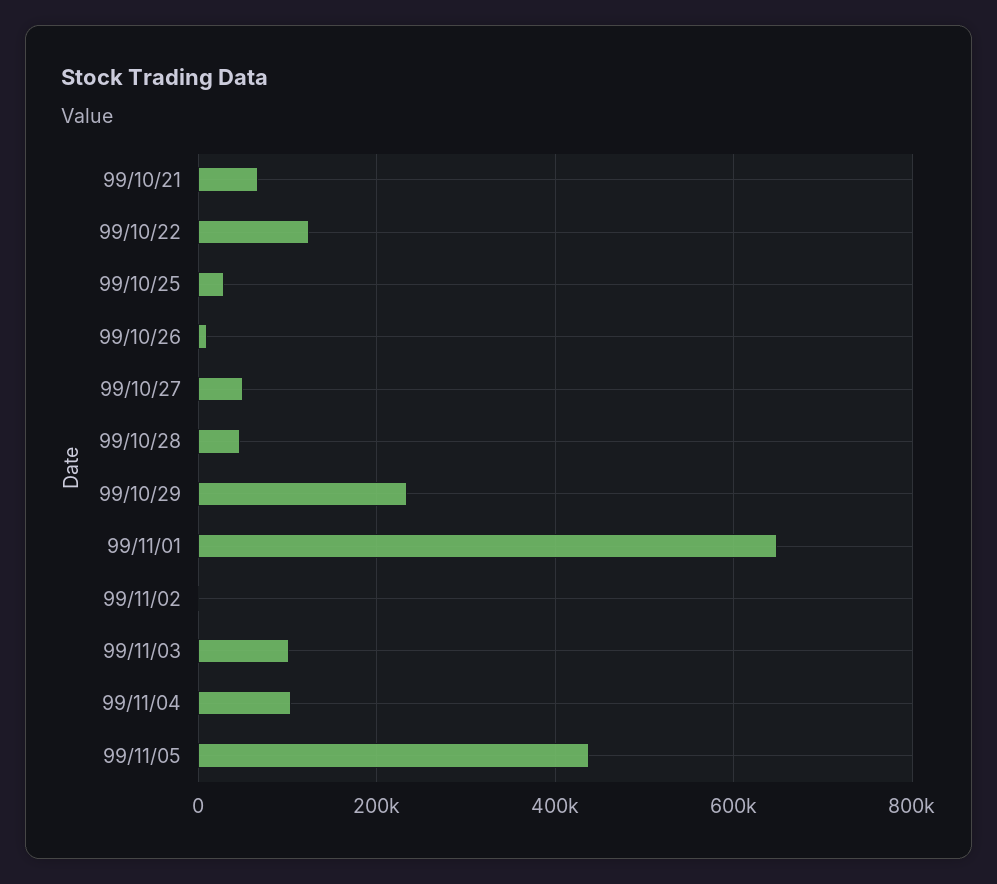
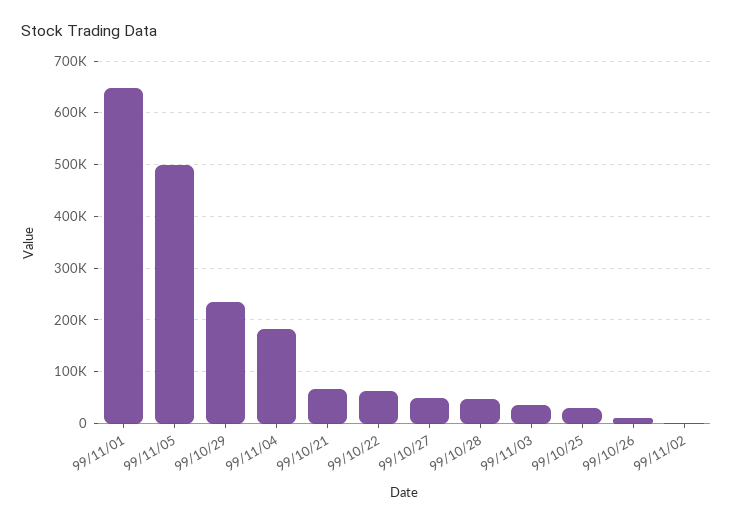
99/10/22: 120000 -> 60000
99/11/03: 100000 -> 40000
99/11/04: 100000 -> 180000
99/11/05: 440000 -> 500000

